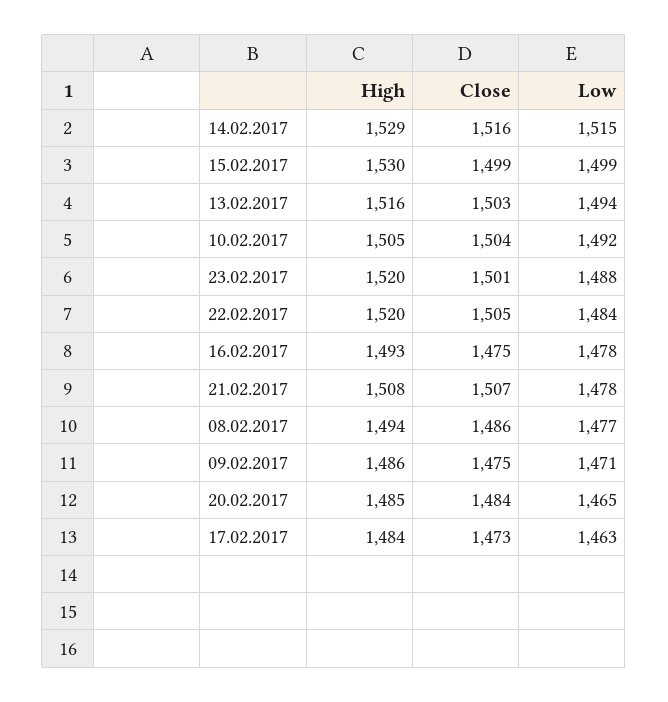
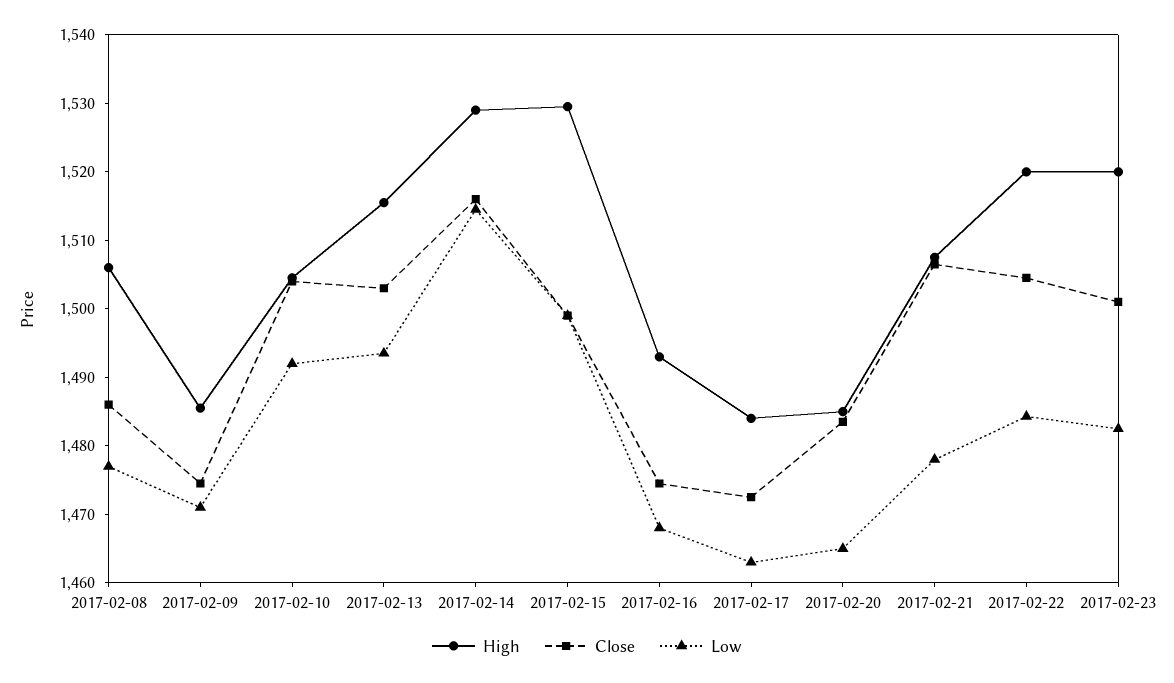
Low, 23.02.2017: 1488 -> 1482
Low, 16.02.2017: 1478 -> 1468
High, 08.02.2017: 1494 -> 1506

